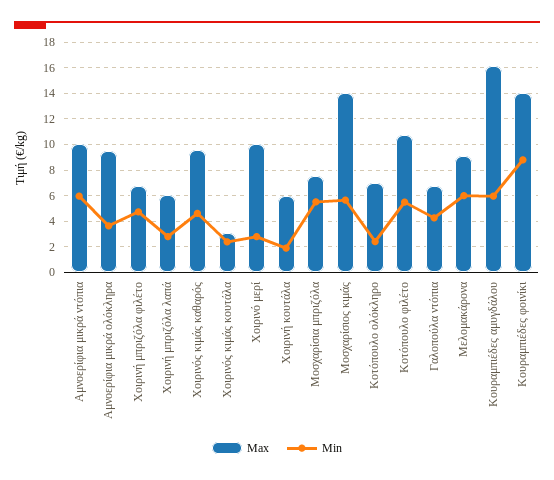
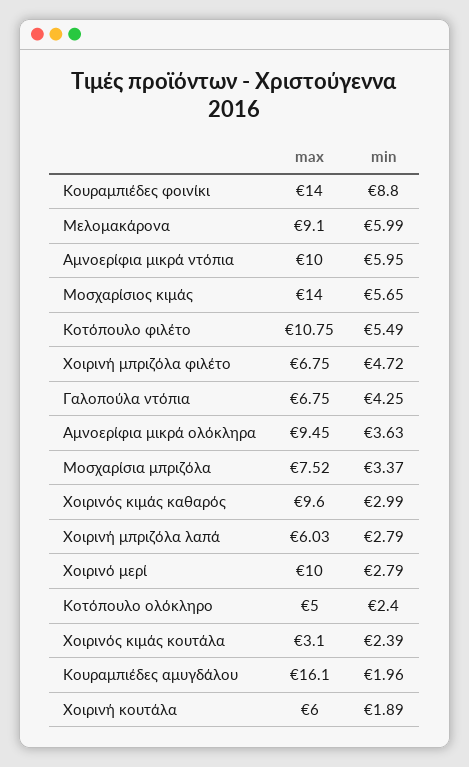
Min, Χοιρινός κιμάς καθαρός: 4.5 -> 2.99
Min, Μοσχαρίσια μπριζόλα: 5.5 -> 3.37
Max, Κοτόπουλο ολόκληρο: 7 -> 5
Min, Κουραμπιέδες αμυγδάλου: 6 -> 1.96

